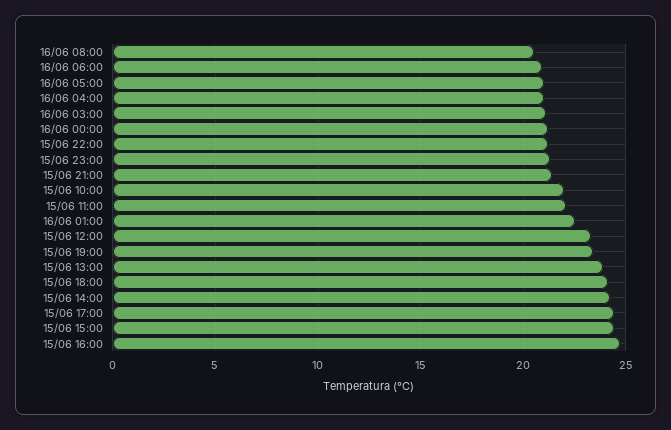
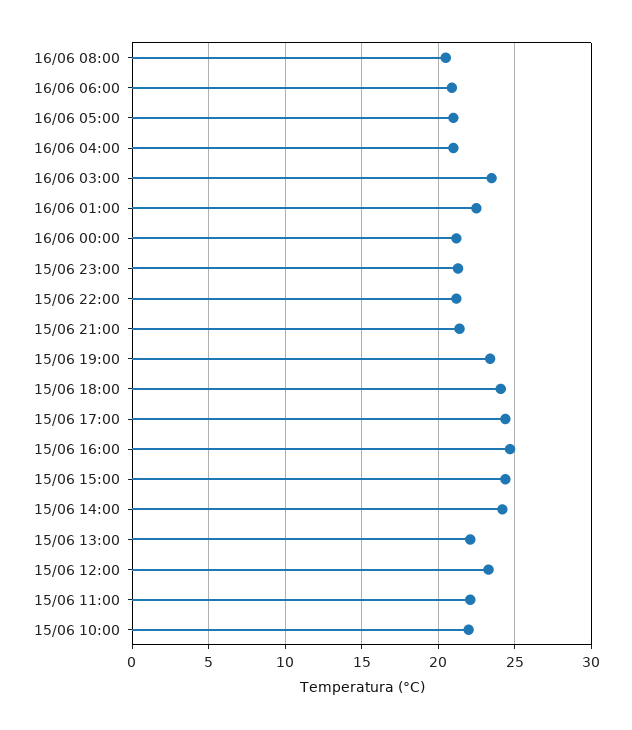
16/06 03:00: 21 -> 23.5
15/06 13:00: 24 -> 22

